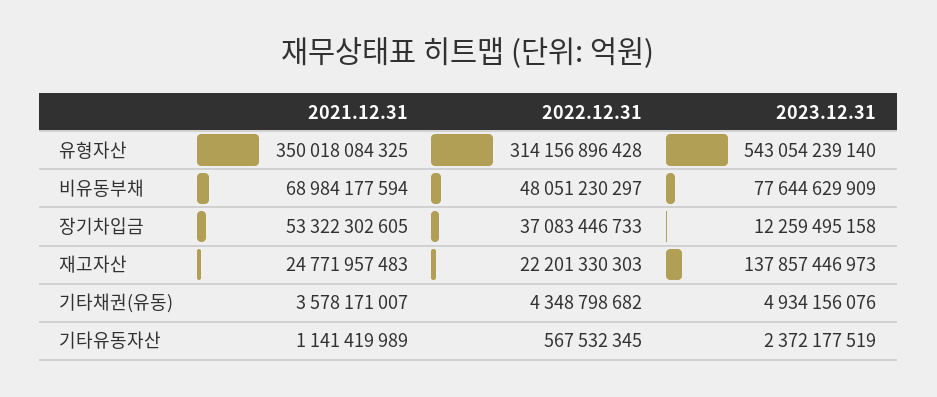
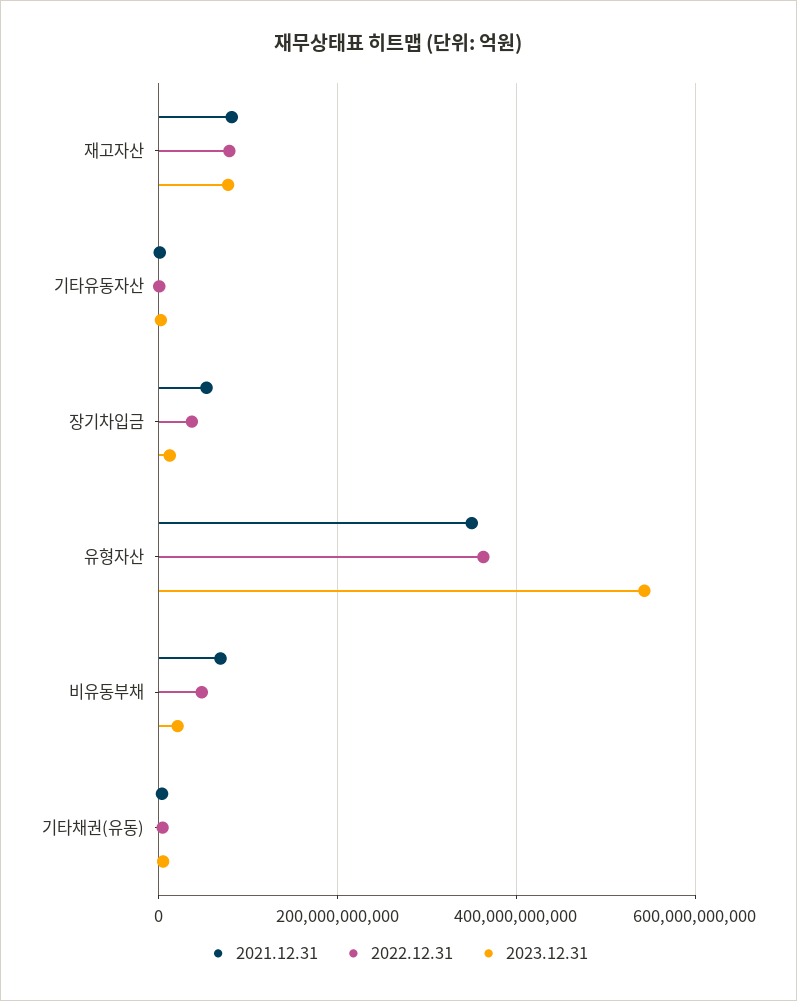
2022.12.31, 유형자산: 314156896428 -> 360000000000
2023.12.31, 비유동부채: 77644629909 -> 20000000000
2021.12.31, 재고자산: 24771957483 -> 80000000000
2022.12.31, 재고자산: 22201330303 -> 80000000000
2023.12.31, 재고자산: 137857446973 -> 80000000000

